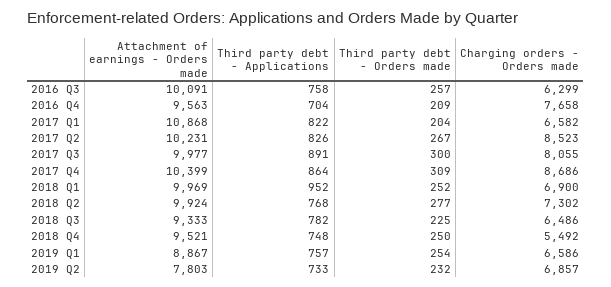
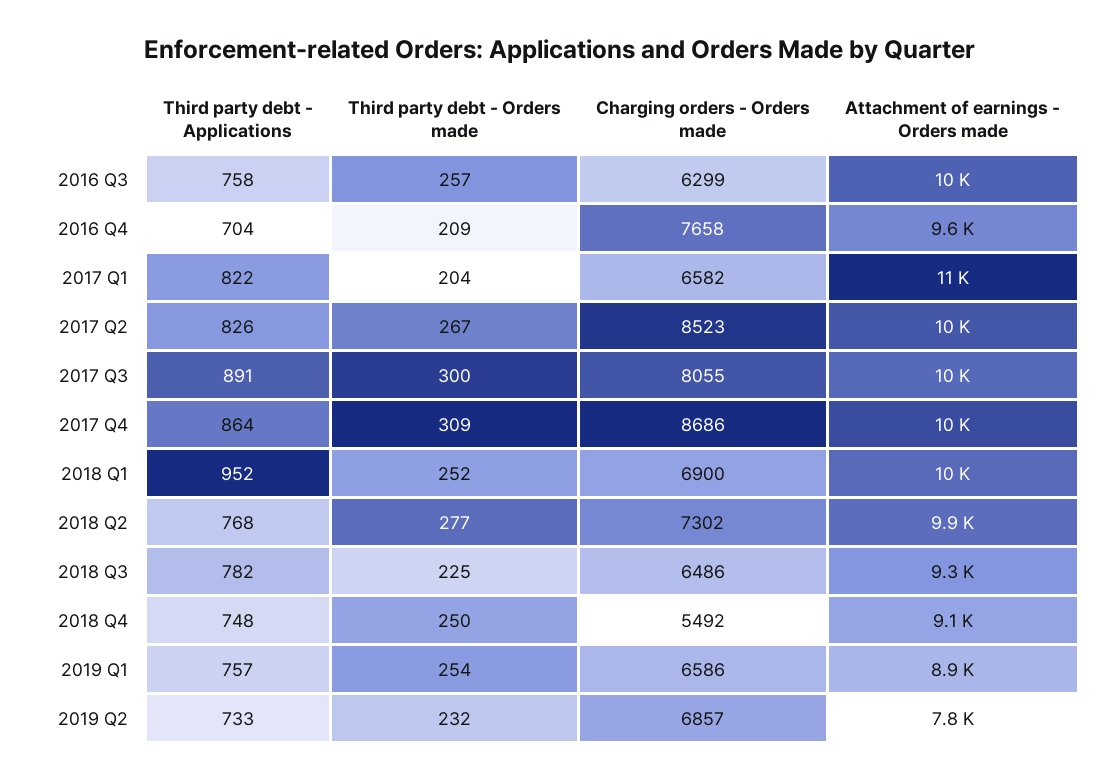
Attachment of earnings - Orders made, 2018 Q4: 9521 -> 9100

